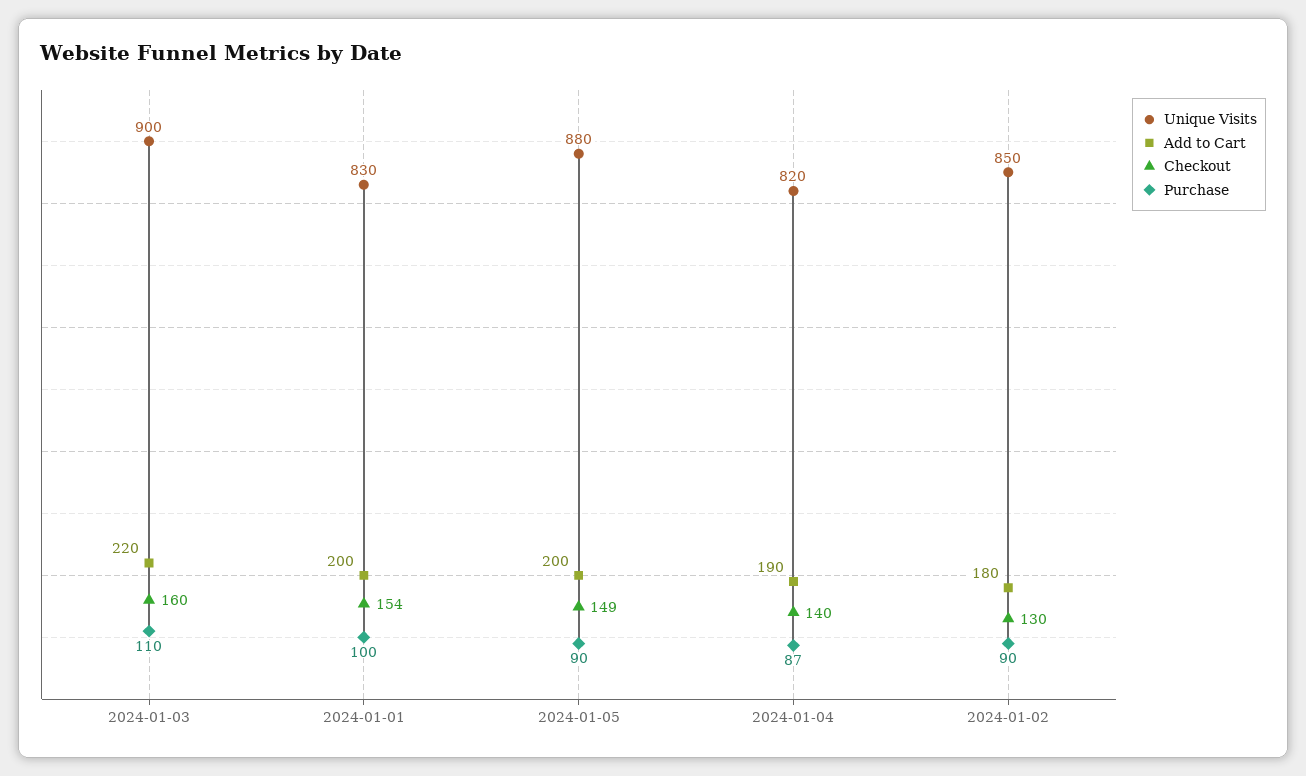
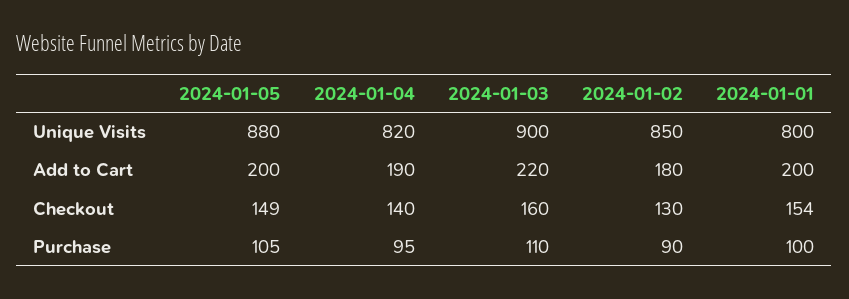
Unique Visits, 2024-01-01: 830 -> 800
Purchase, 2024-01-05: 90 -> 105
Purchase, 2024-01-04: 87 -> 95

